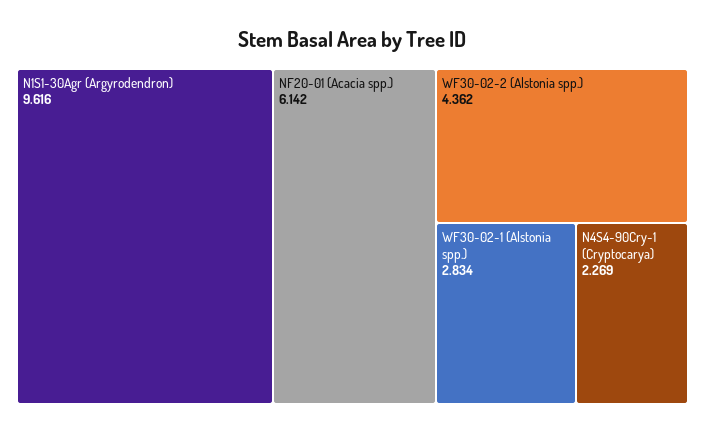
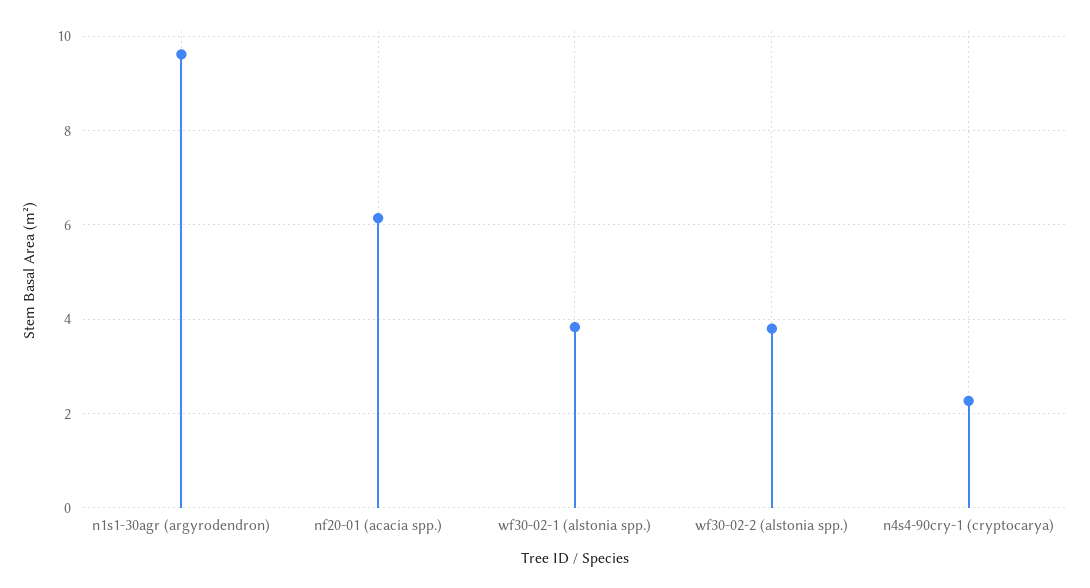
WF30-02-2 (Alstonia spp.): 4.362 -> 3.8
WF30-02-1 (Alstonia spp.): 2.834 -> 3.8

